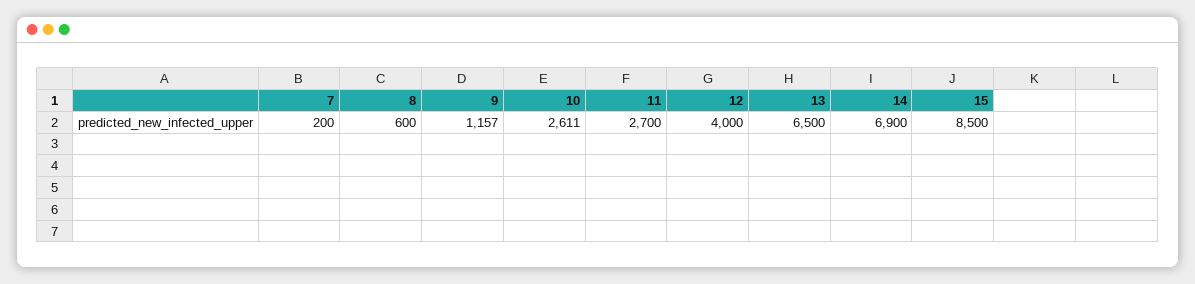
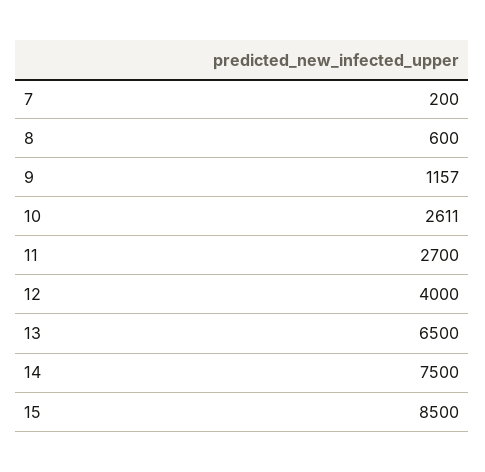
14: 6900 -> 7500

